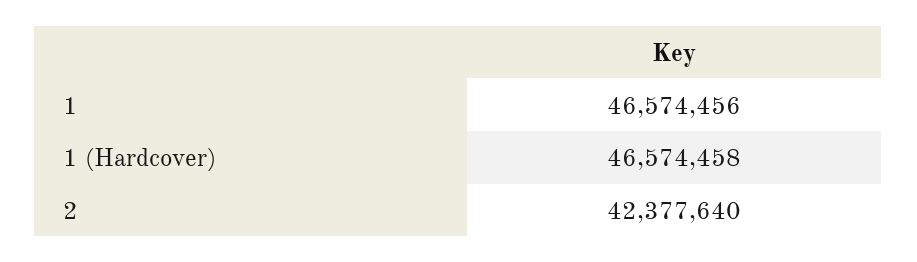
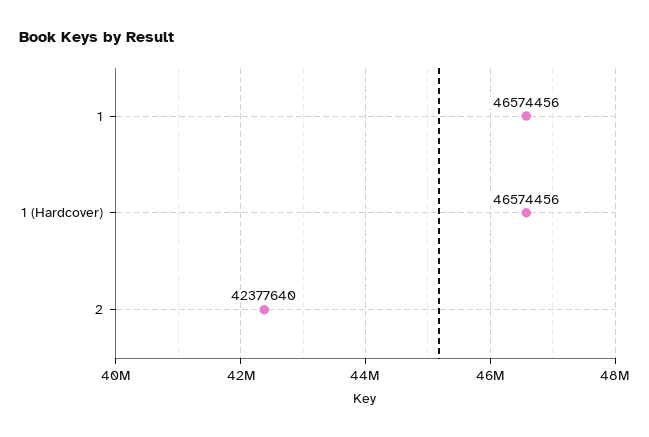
1 (Hardcover): 46574458 -> 46574456

